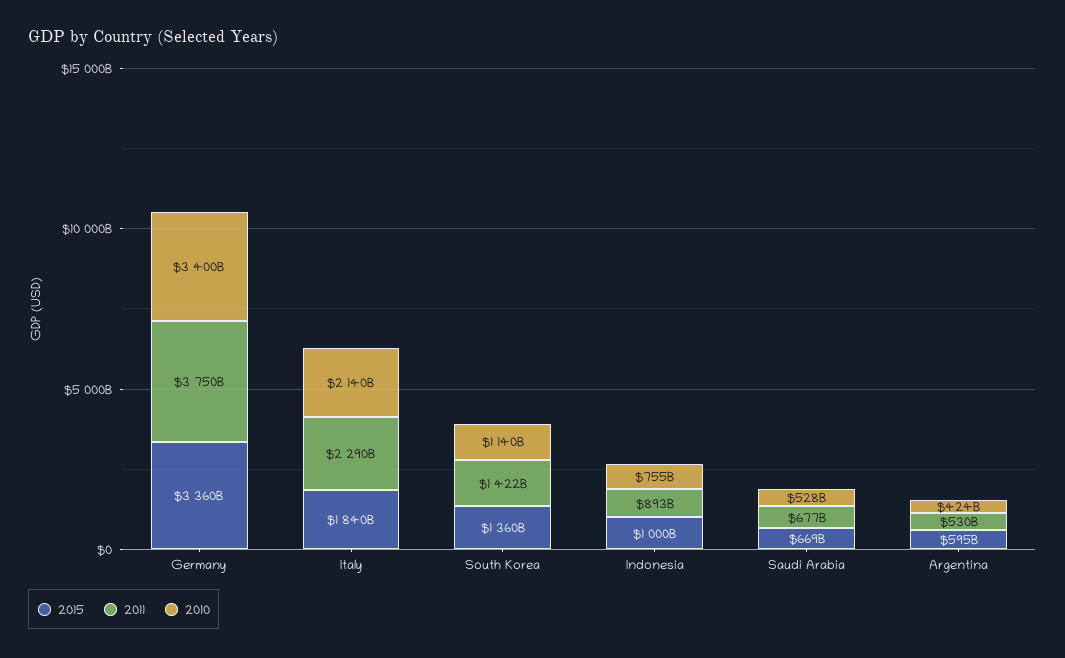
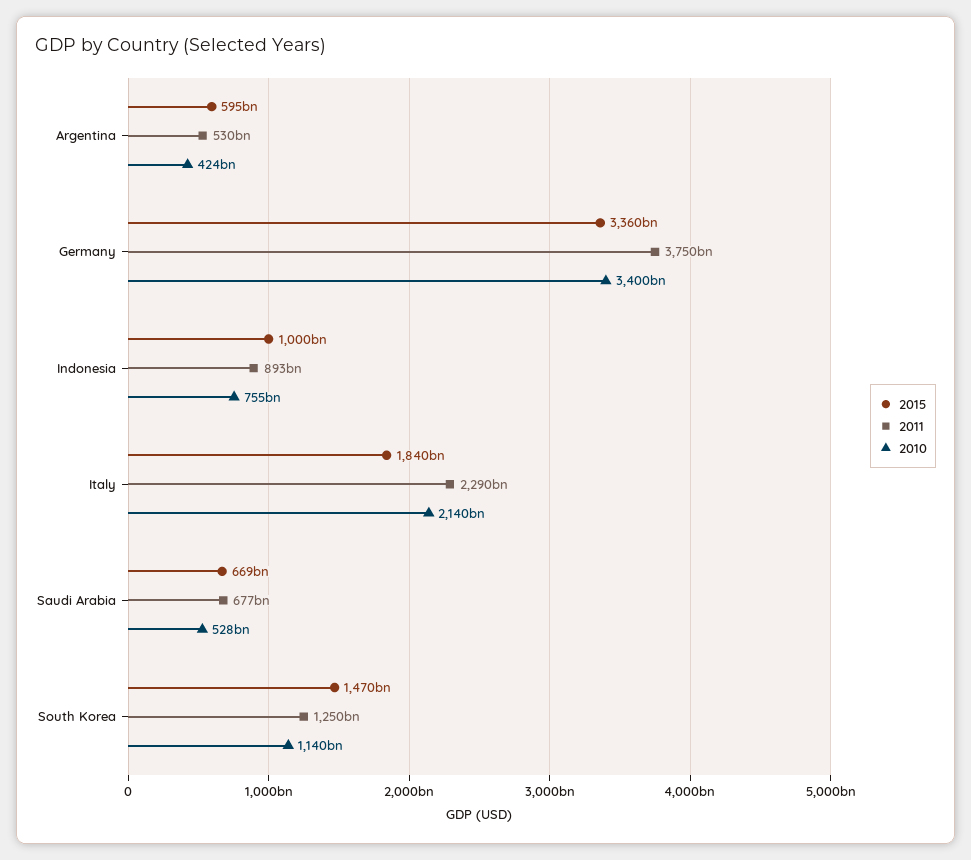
2015, South Korea: 1360000000000 -> 1470000000000
2011, South Korea: 1422000000000 -> 1250000000000

